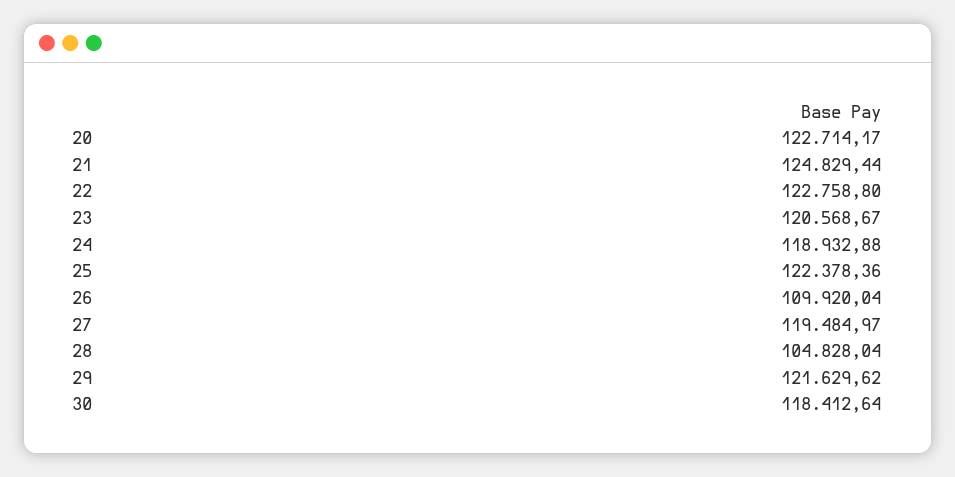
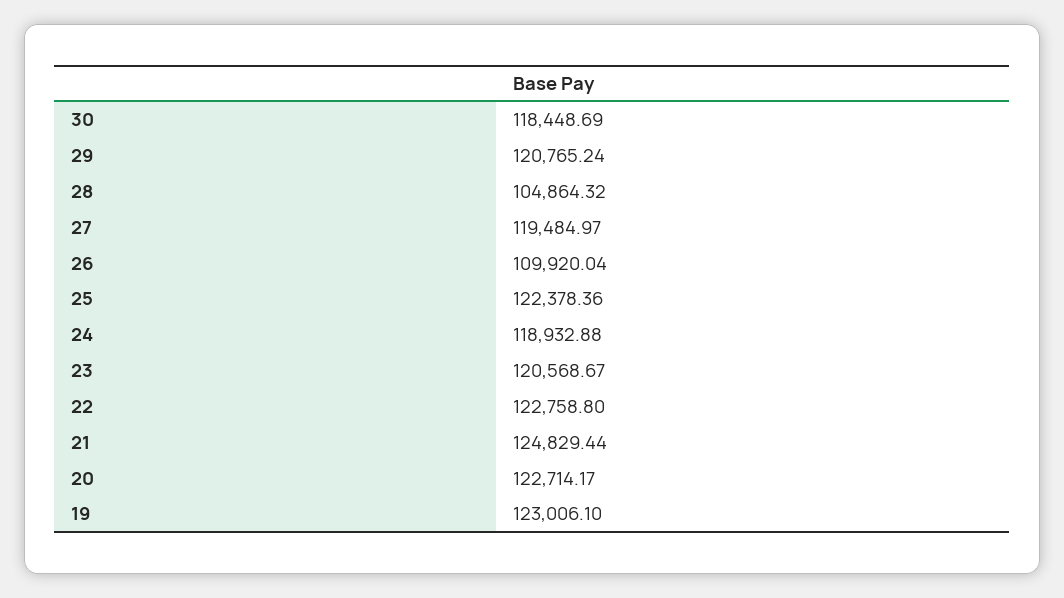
28: 104828.04 -> 104864.32
29: 121629.62 -> 120765.24
30: 118412.64 -> 118448.69
19: none -> 123006.1

